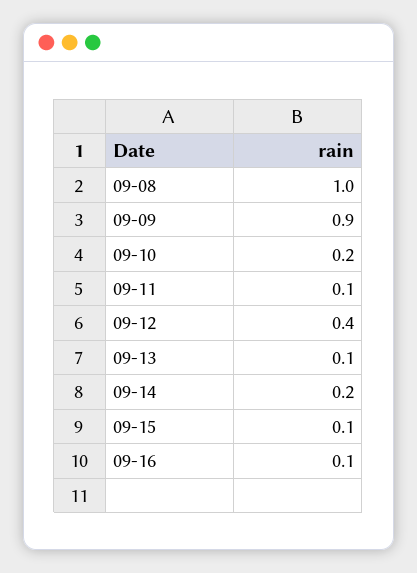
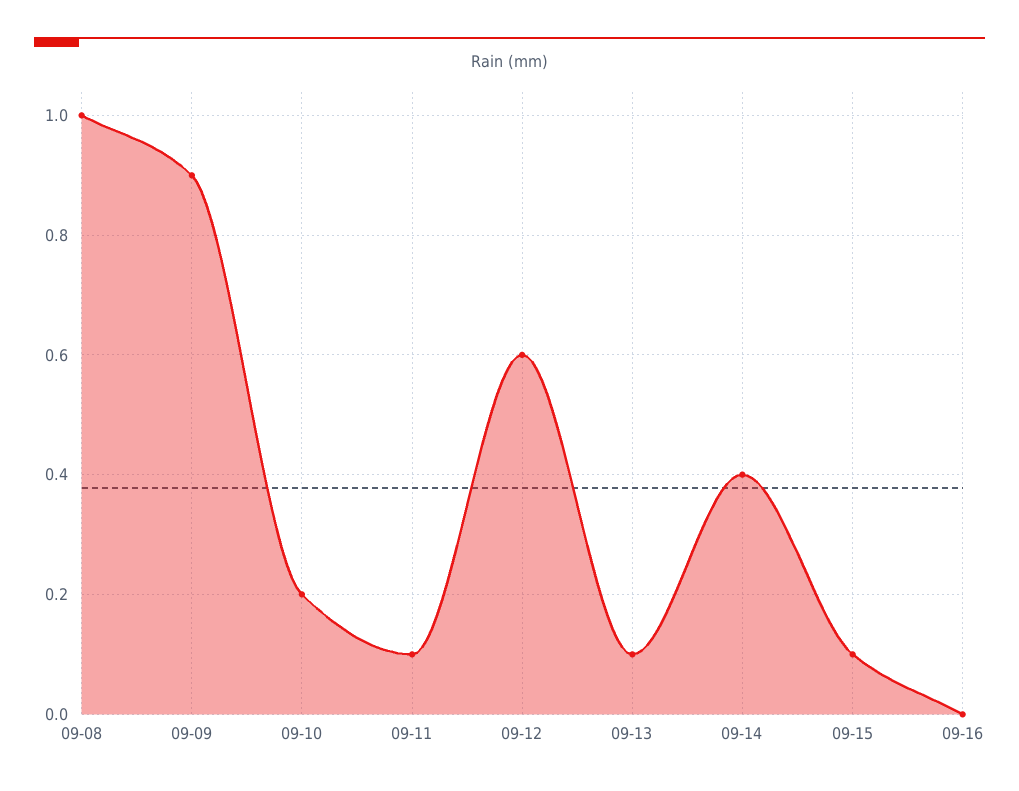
09-12: 0.4 -> 0.6
09-14: 0.2 -> 0.4
09-16: 0.1 -> 0

